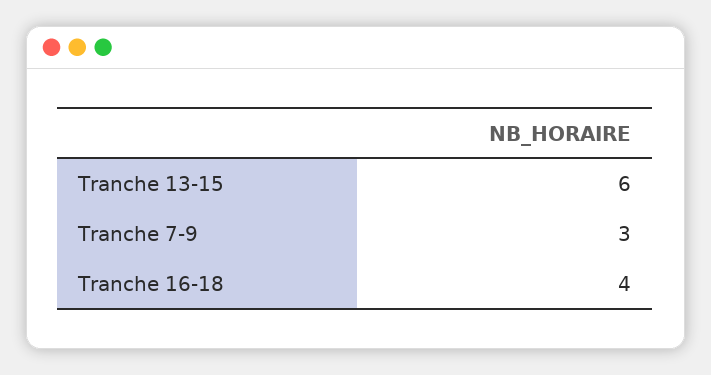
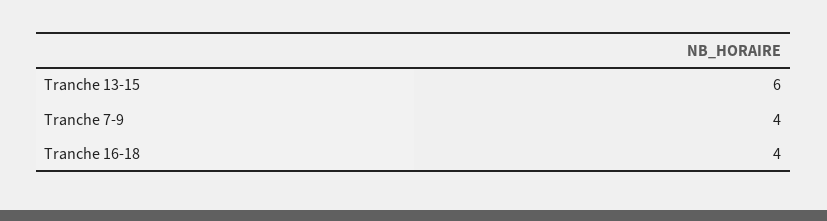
Tranche 7-9: 3 -> 4

